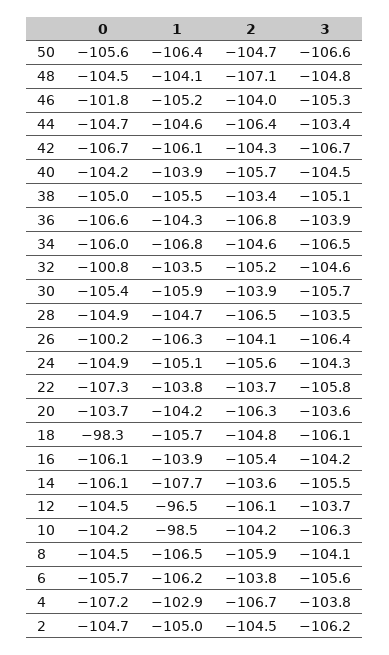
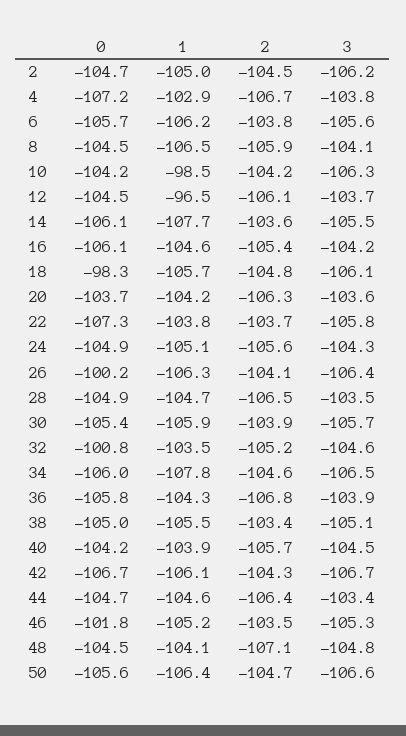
2, 46: -104 -> -103.5
0, 36: -106.6 -> -105.8
1, 34: -106.8 -> -107.8
1, 16: -103.9 -> -104.6

